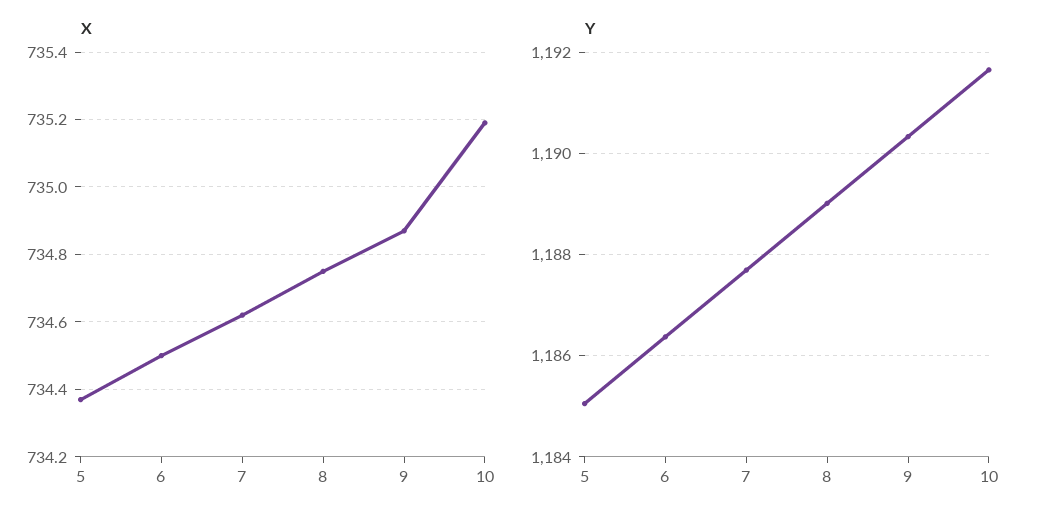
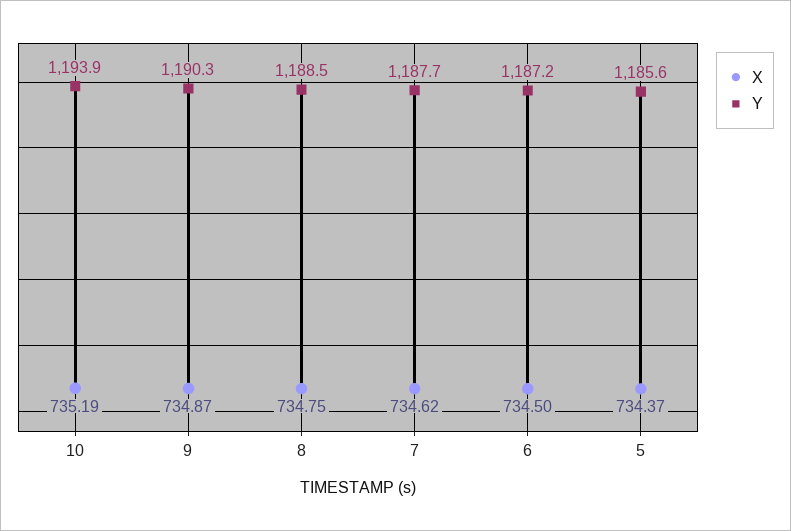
Y, 5: 1185 -> 1185.6
Y, 6: 1186.4 -> 1187.2
Y, 8: 1189 -> 1188.5
Y, 10: 1191.6 -> 1193.9

